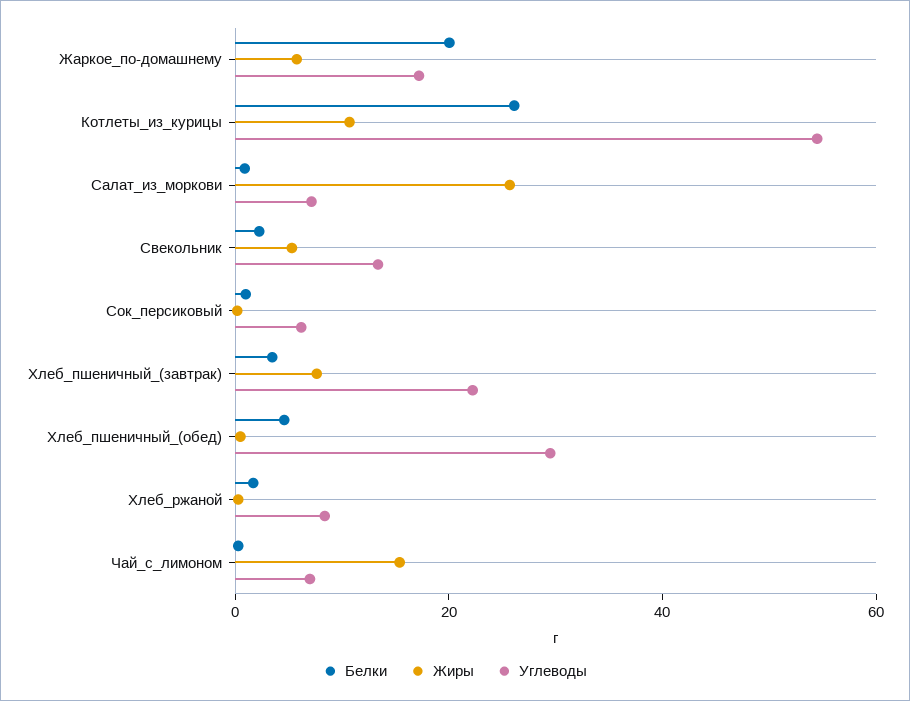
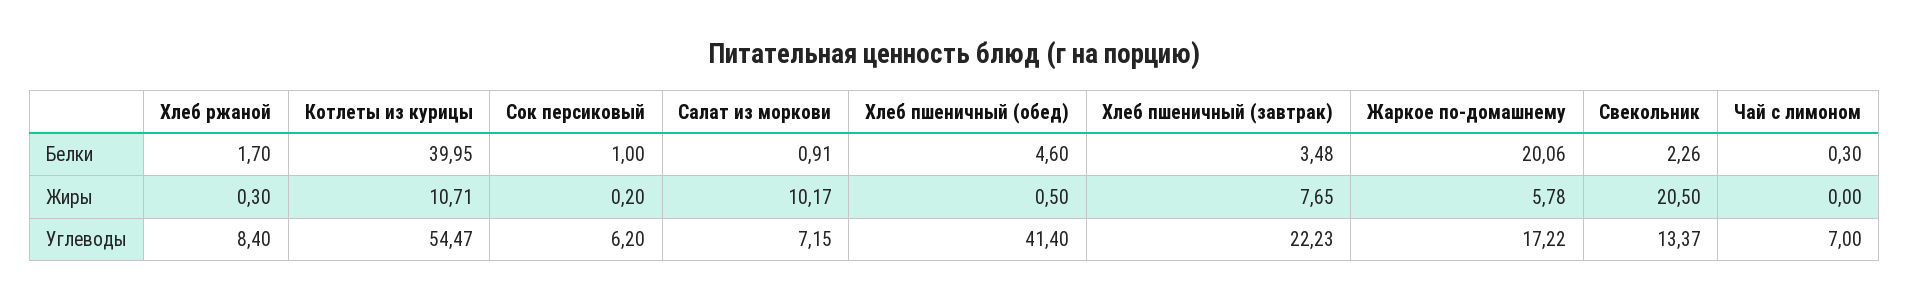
Белки, Котлеты_из_курицы: 25 -> 39.95
Жиры, Салат_из_моркови: 25 -> 10.17
Жиры, Свекольник: 5 -> 20.5
Углеводы, Хлеб_пшеничный_(обед): 30 -> 41.4
Жиры, Чай_с_лимоном: 15 -> 0

